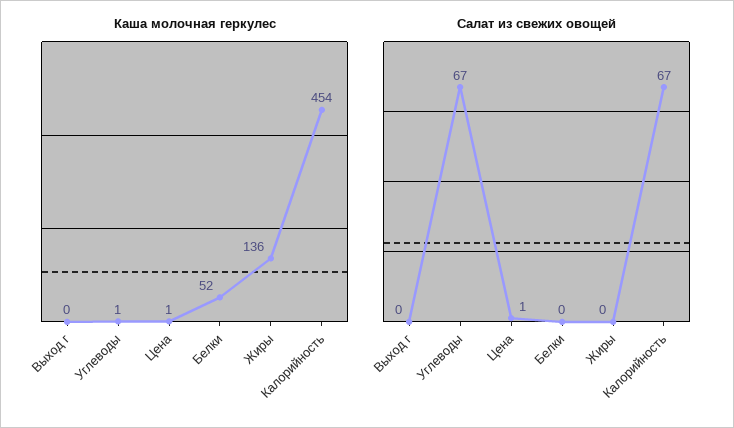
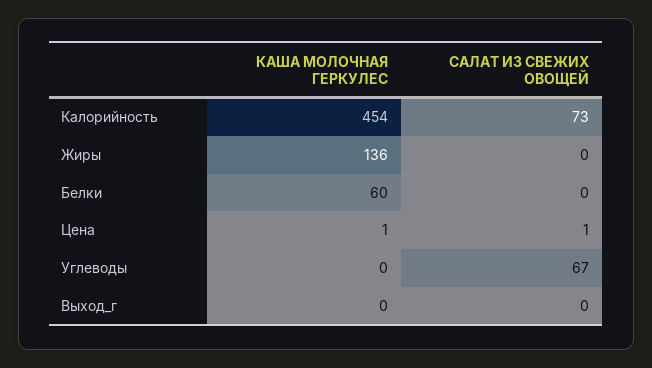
Каша молочная геркулес, Углеводы: 1 -> 0
Каша молочная геркулес, Белки: 52 -> 60
Салат из свежих овощей, Калорийность: 67 -> 73

